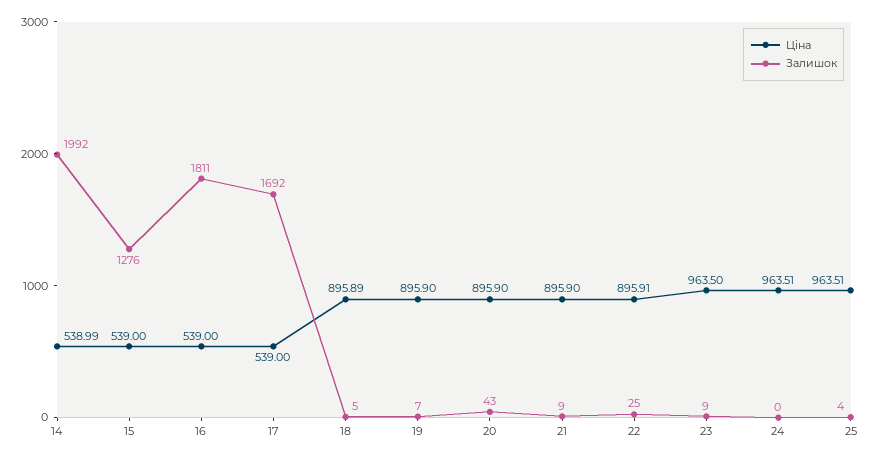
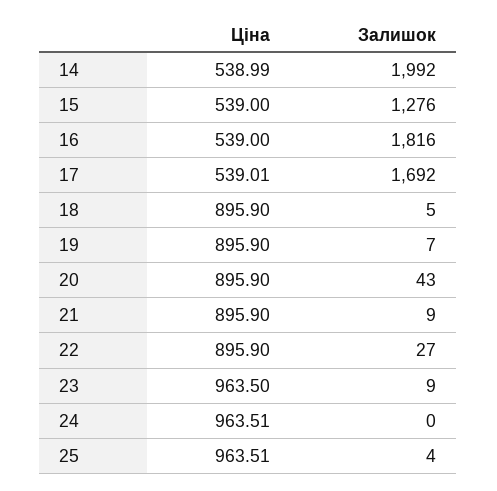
Залишок, 16: 1811 -> 1816
Ціна, 17: 539 -> 539.01
Ціна, 18: 895.89 -> 895.9
Ціна, 22: 895.91 -> 895.9
Залишок, 22: 25 -> 27

